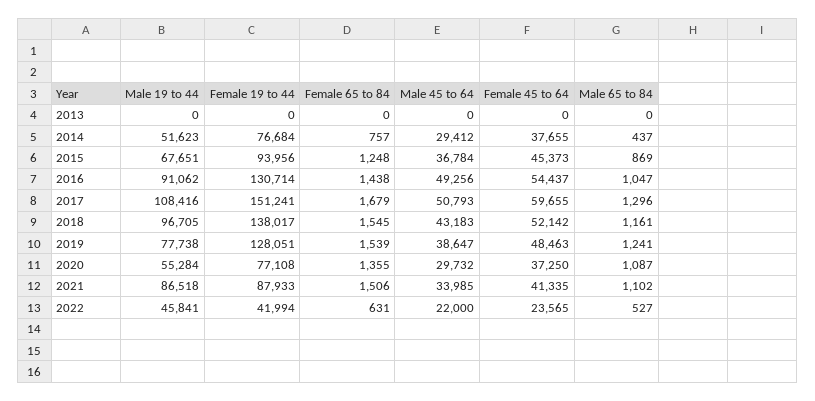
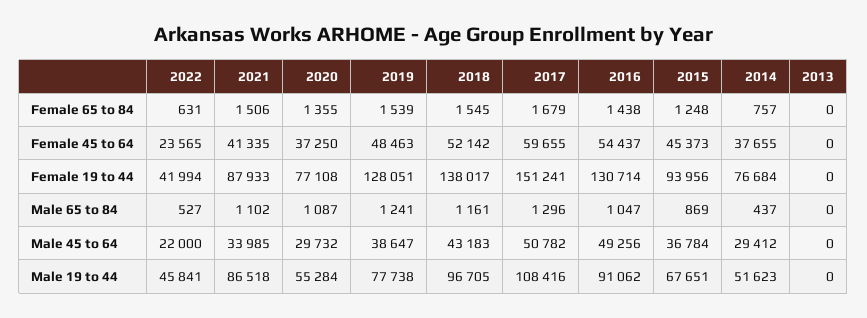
Male 45 to 64, 2017: 50793 -> 50782

